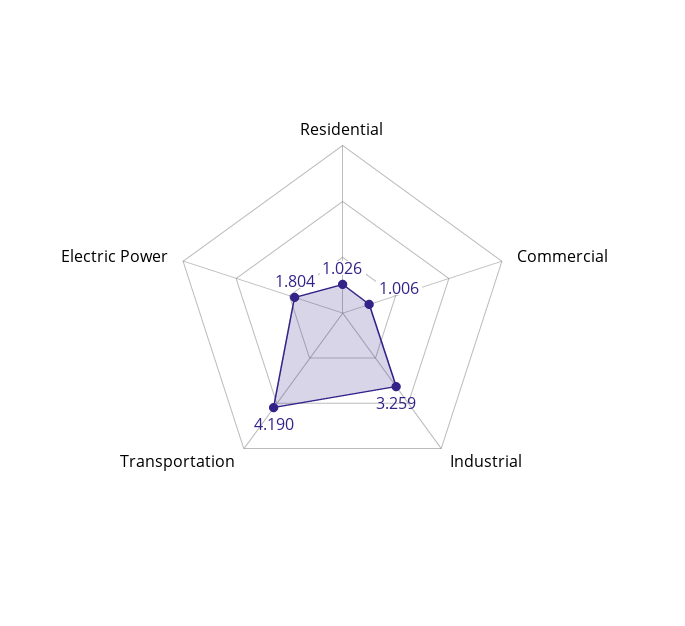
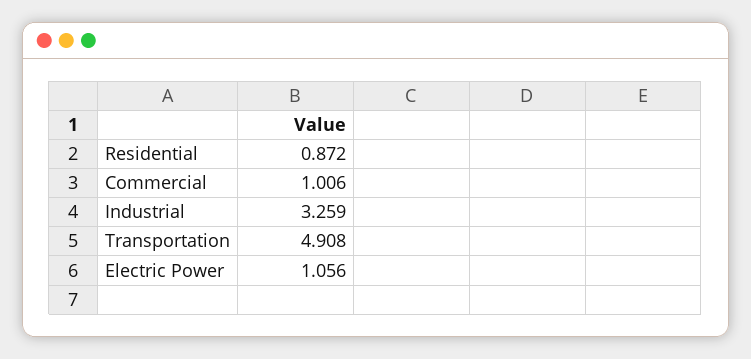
Residential: 1.026 -> 0.872
Transportation: 4.19 -> 4.908
Electric Power: 1.804 -> 1.056

